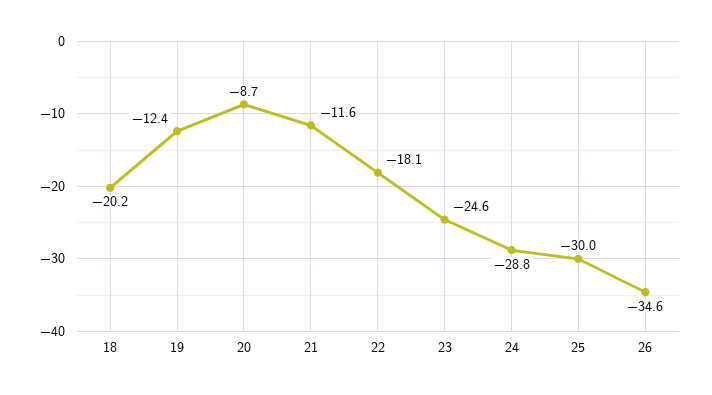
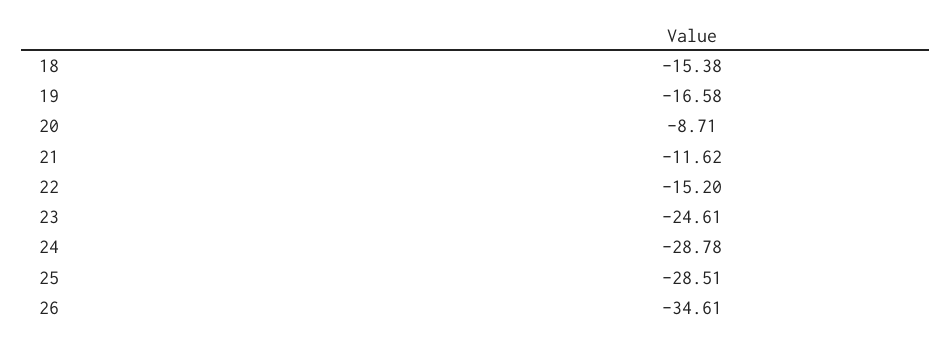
18: -20.2 -> -15.38
19: -12.4 -> -16.58
22: -18.1 -> -15.2
25: -30 -> -28.51

